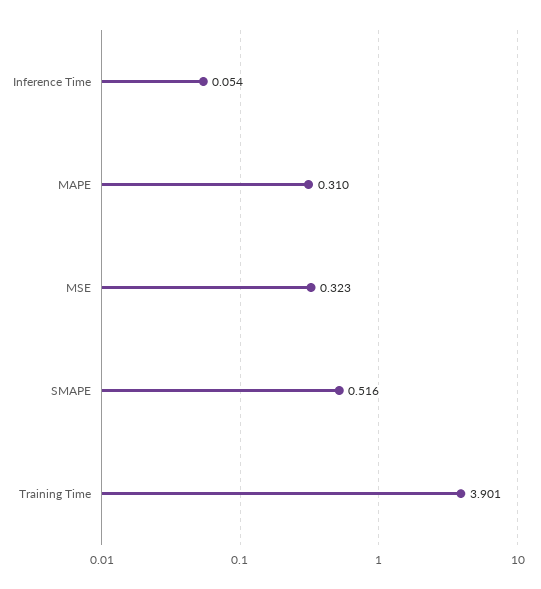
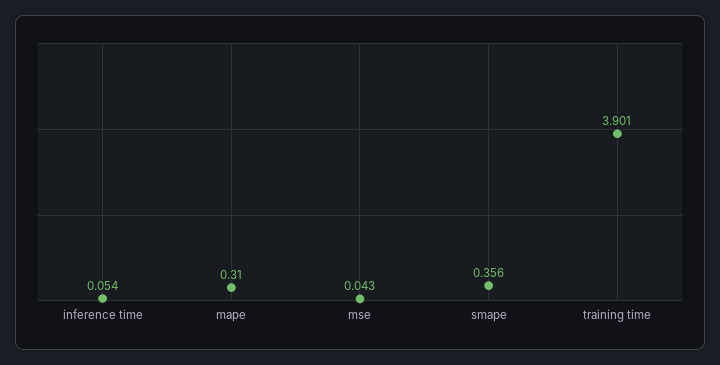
MSE: 0.323 -> 0.043
SMAPE: 0.516 -> 0.356

